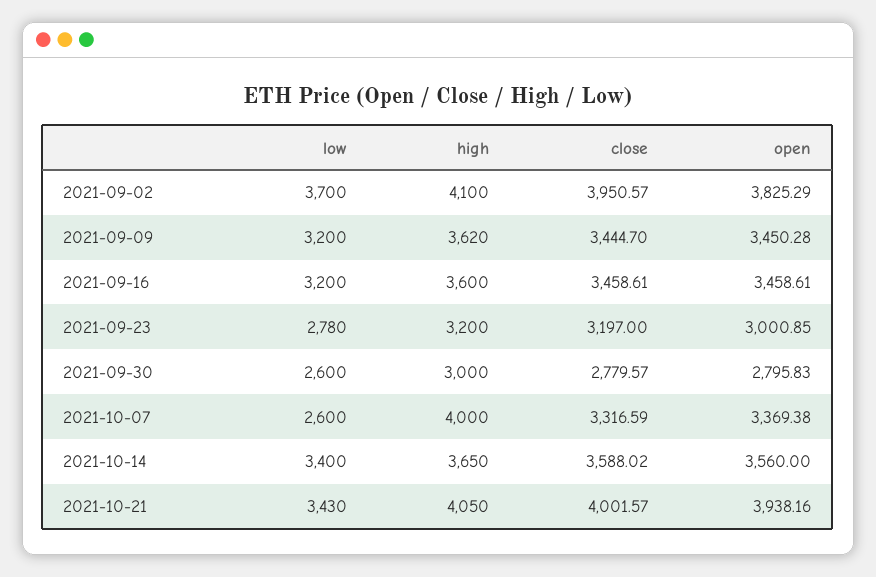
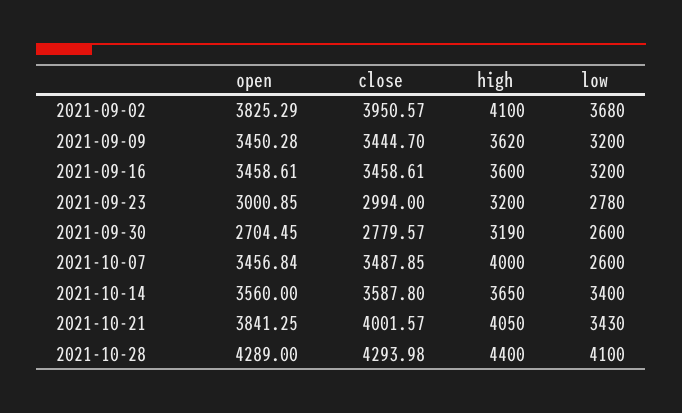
low, 2021-09-02: 3700 -> 3680
close, 2021-09-23: 3197 -> 2994
high, 2021-09-30: 3000 -> 3190
open, 2021-09-30: 2795.83 -> 2704.45
close, 2021-10-07: 3316.59 -> 3487.85
open, 2021-10-07: 3369.38 -> 3456.84
close, 2021-10-14: 3588.02 -> 3587.8
open, 2021-10-21: 3938.16 -> 3841.25
open, 2021-10-28: none -> 4289
close, 2021-10-28: none -> 4293.98
high, 2021-10-28: none -> 4400
low, 2021-10-28: none -> 4100

